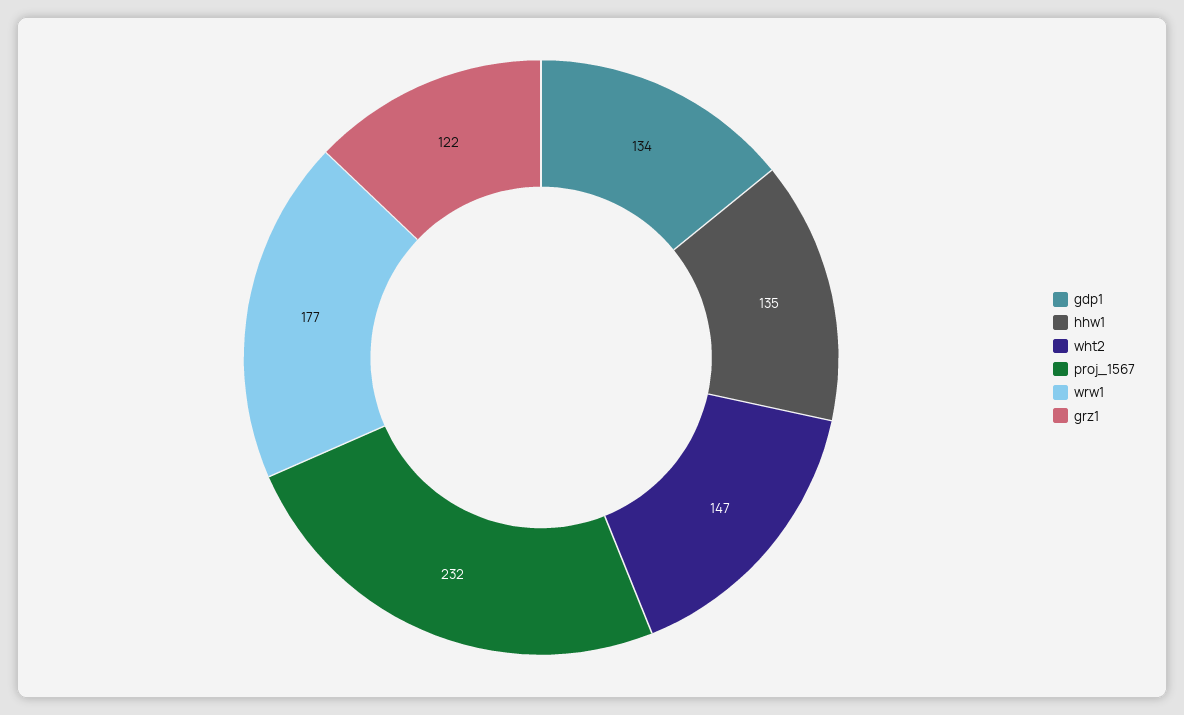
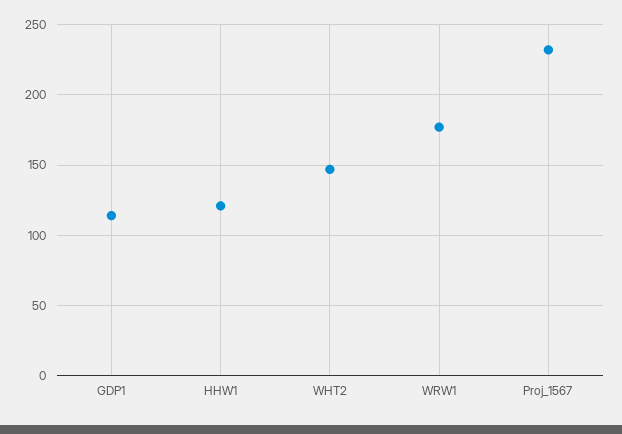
gdp1: 134 -> 115
hhw1: 135 -> 120
grz1: 122 -> none

